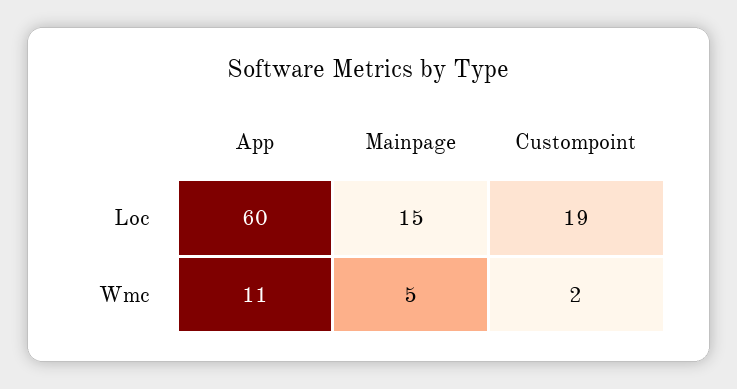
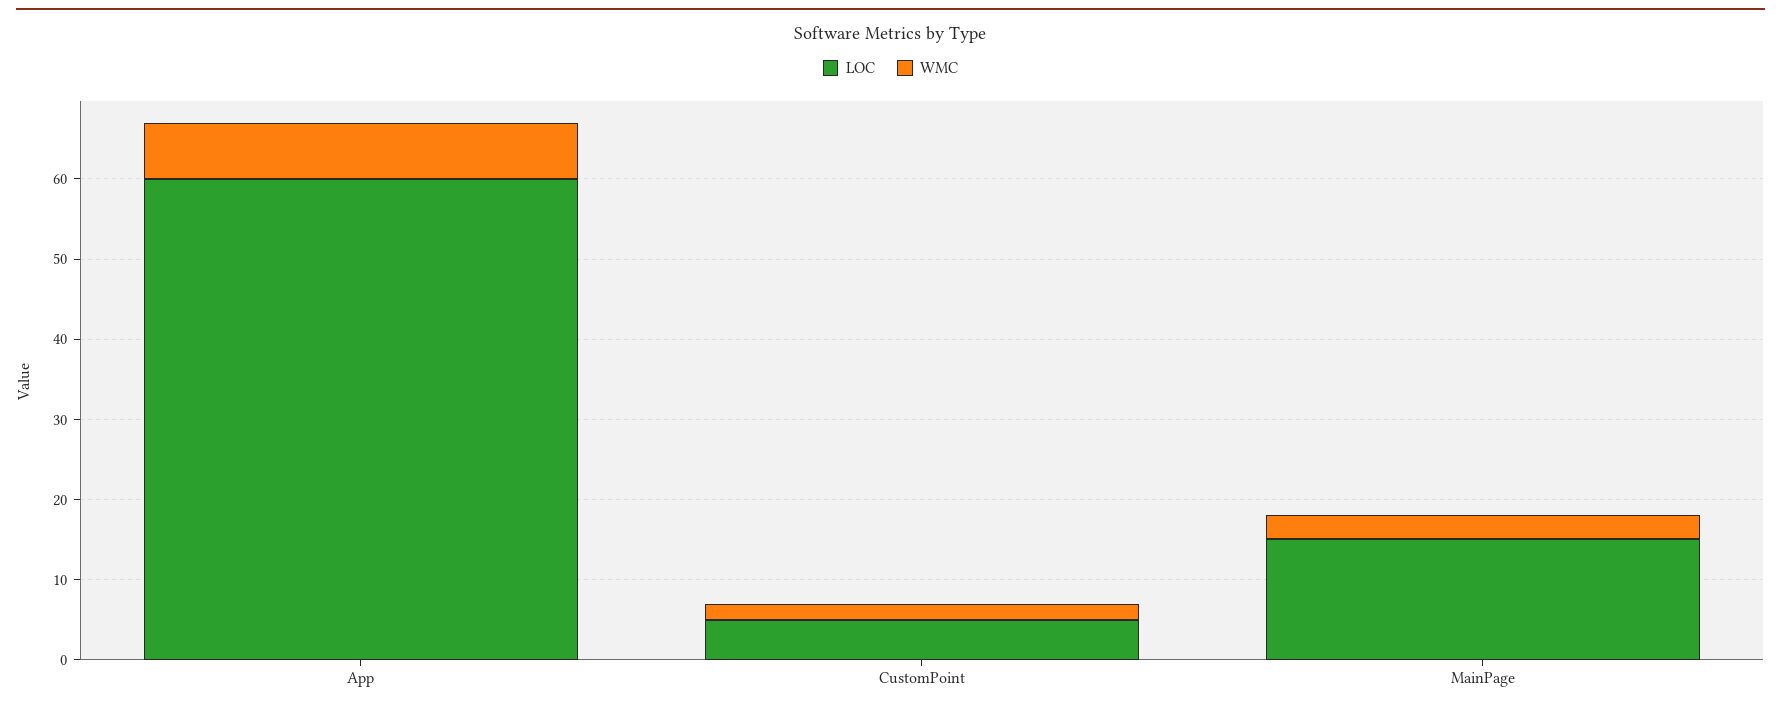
Loc, Custompoint: 19 -> 5
Wmc, App: 11 -> 7
Wmc, Mainpage: 5 -> 3

